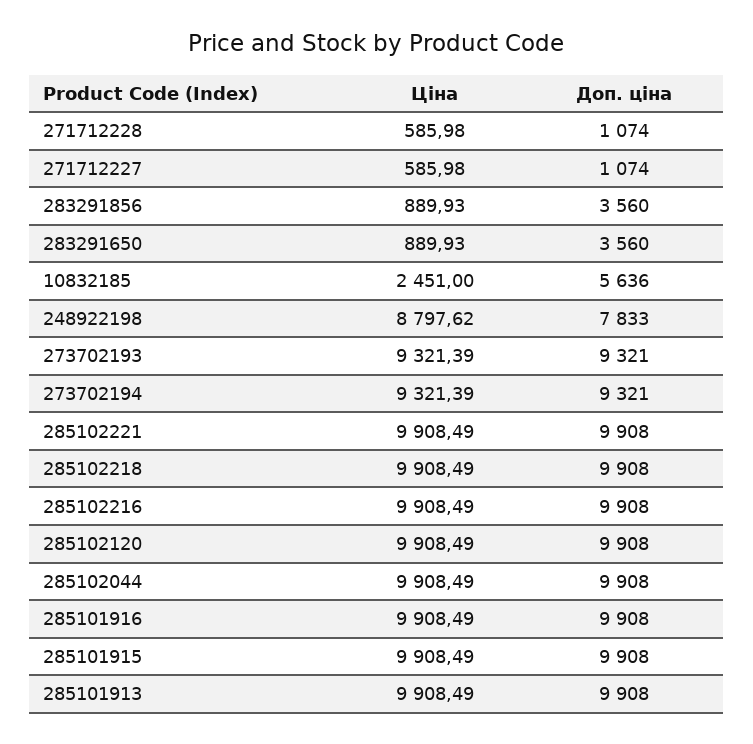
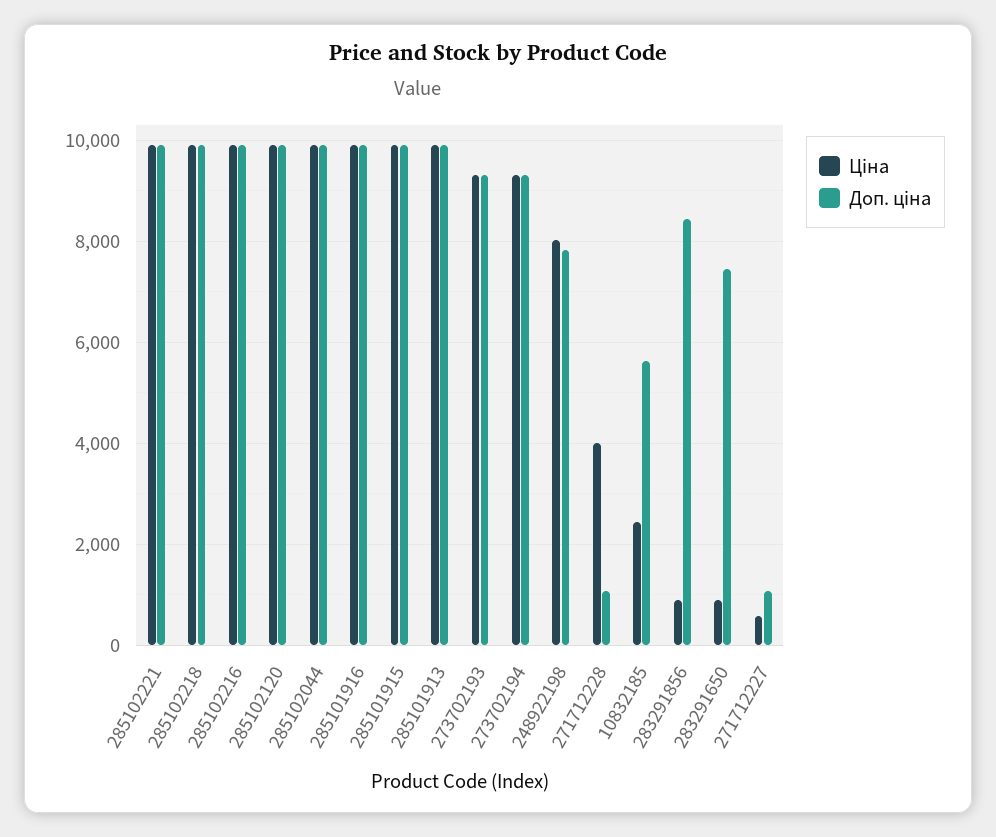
Ціна, 271712228: 585.98 -> 4000
Доп. ціна, 283291856: 3560 -> 8400
Доп. ціна, 283291650: 3560 -> 7400
Ціна, 248922198: 8797.62 -> 8000

